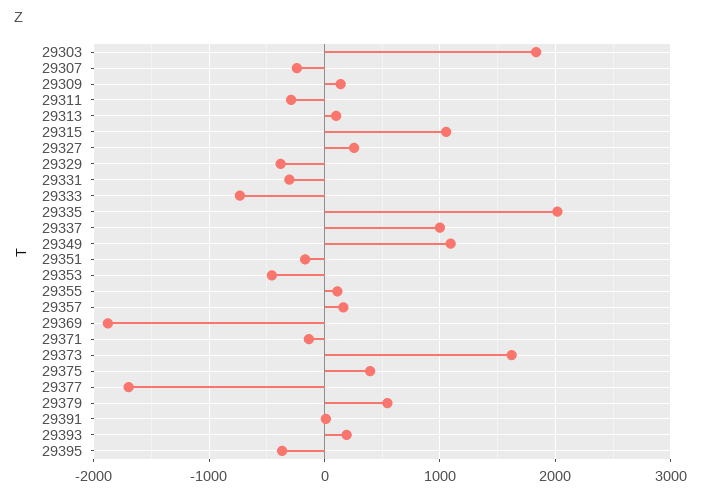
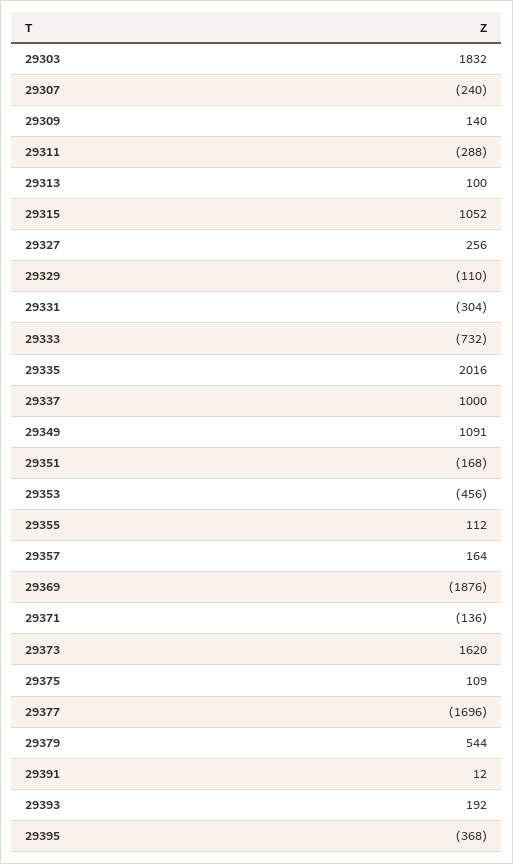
29329: -400 -> -110
29375: 400 -> 109

